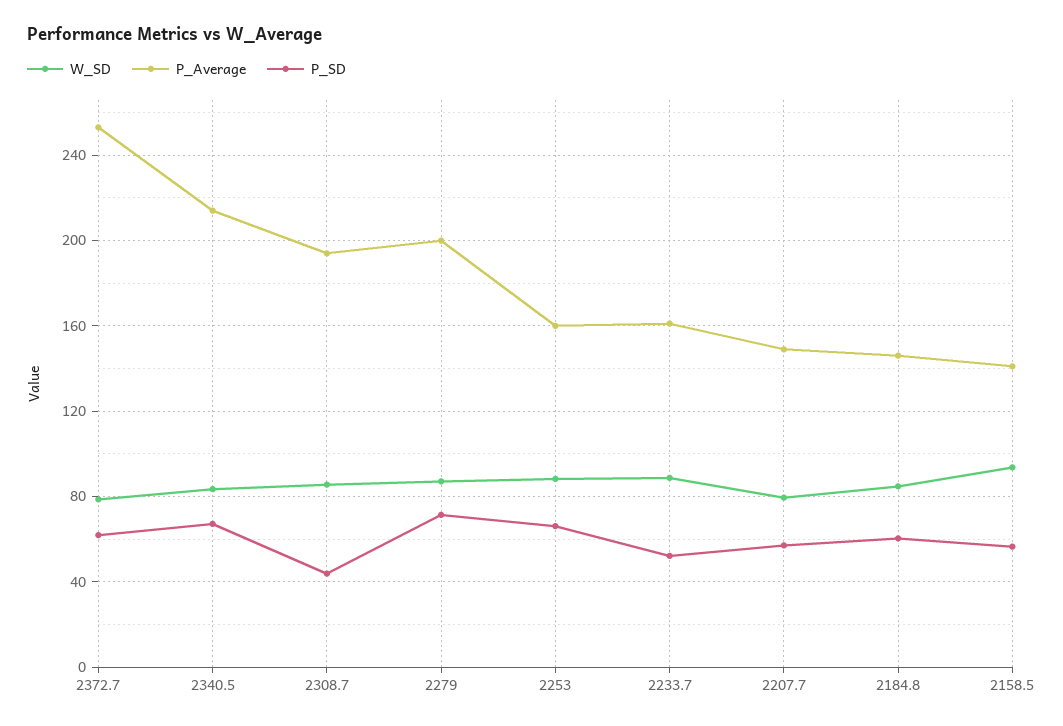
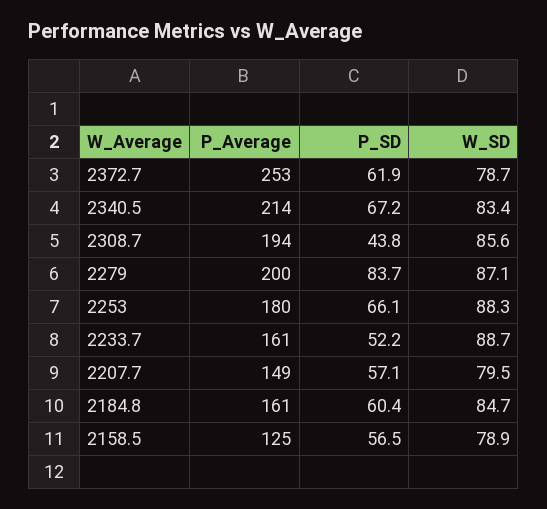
P_SD, 2279: 70 -> 83.7
P_Average, 2253: 160 -> 180
P_Average, 2184.8: 145 -> 161
W_SD, 2158.5: 95 -> 78.9
P_Average, 2158.5: 140 -> 125

